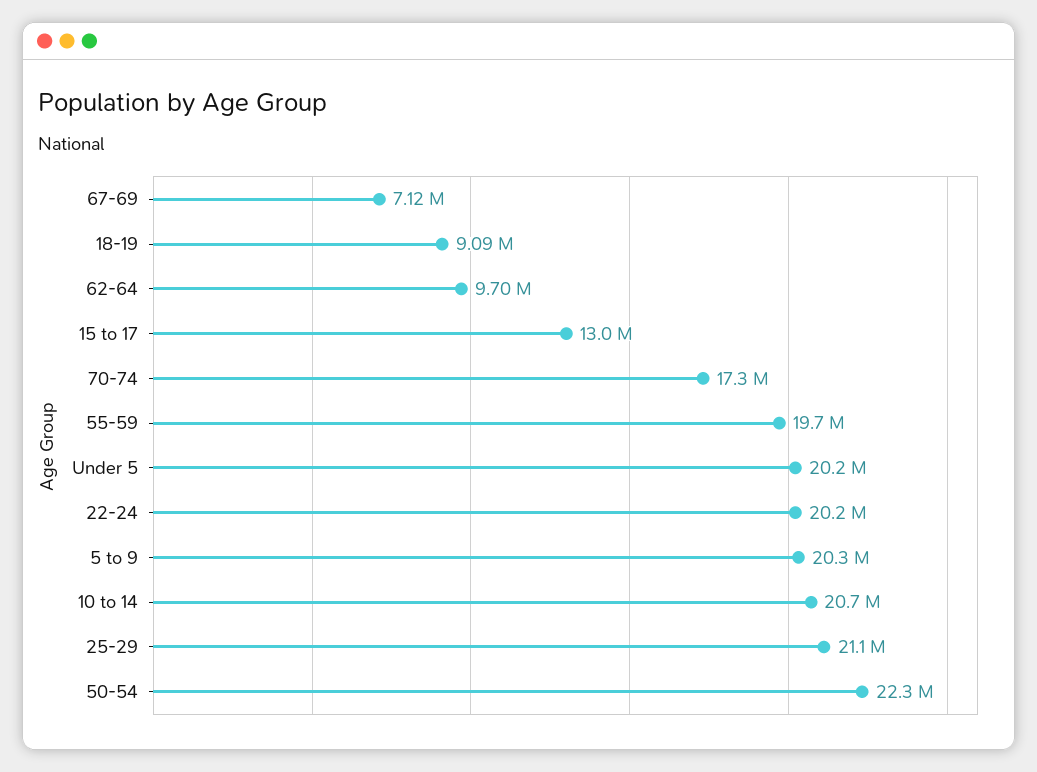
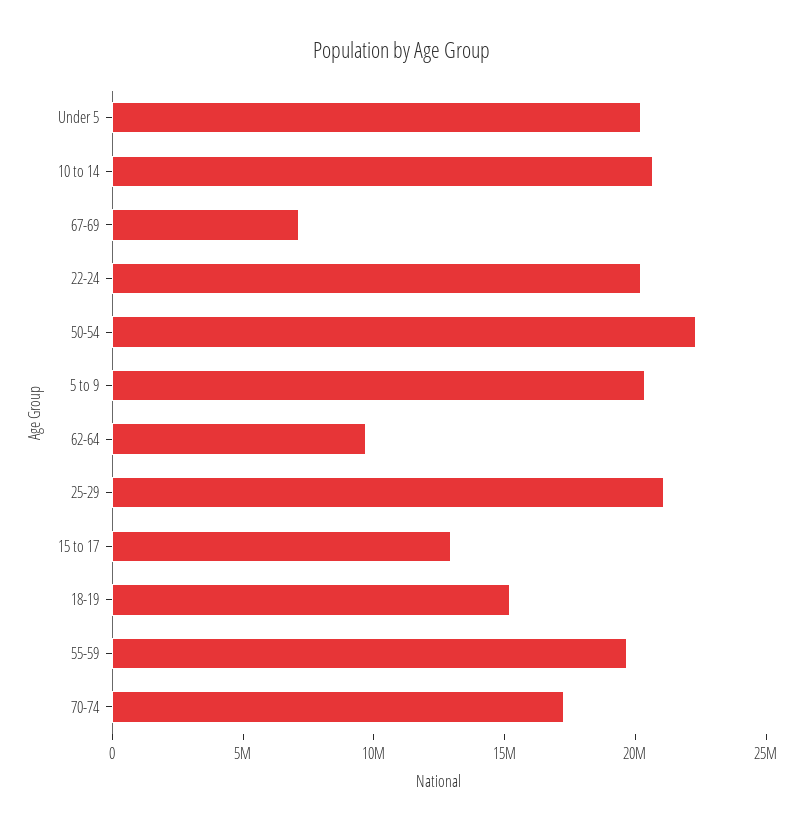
18-19: 9090000 -> 15000000

